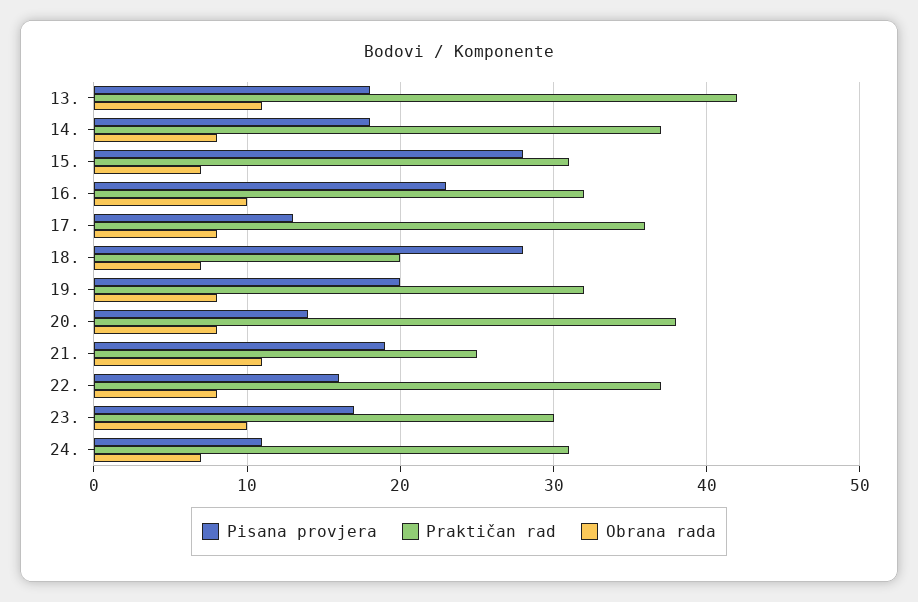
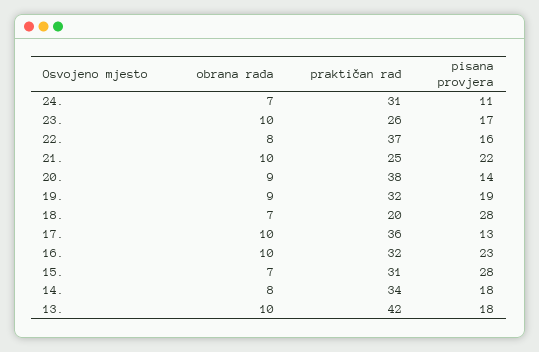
Obrana rada, 13.: 11 -> 10
Praktičan rad, 14.: 37 -> 34
Obrana rada, 17.: 8 -> 10
Pisana provjera, 19.: 20 -> 19
Obrana rada, 19.: 8 -> 9
Obrana rada, 20.: 8 -> 9
Pisana provjera, 21.: 19 -> 22
Obrana rada, 21.: 11 -> 10
Praktičan rad, 23.: 30 -> 26

